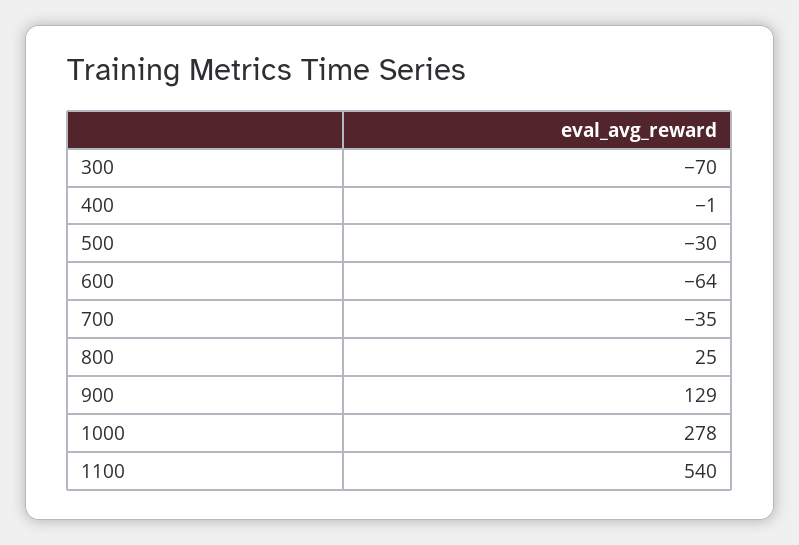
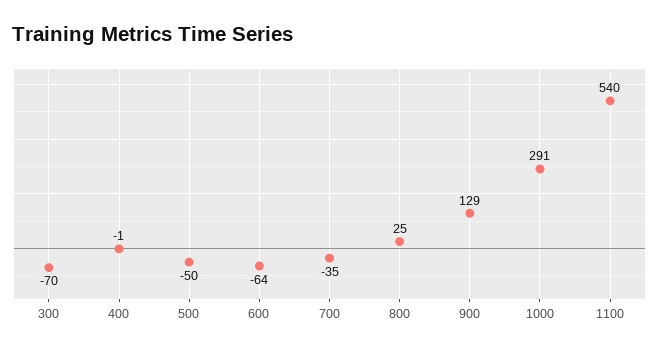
500: -30 -> -50
1000: 278 -> 291

